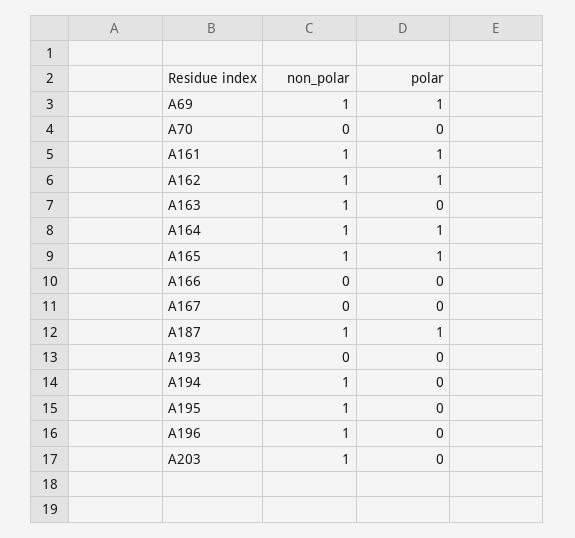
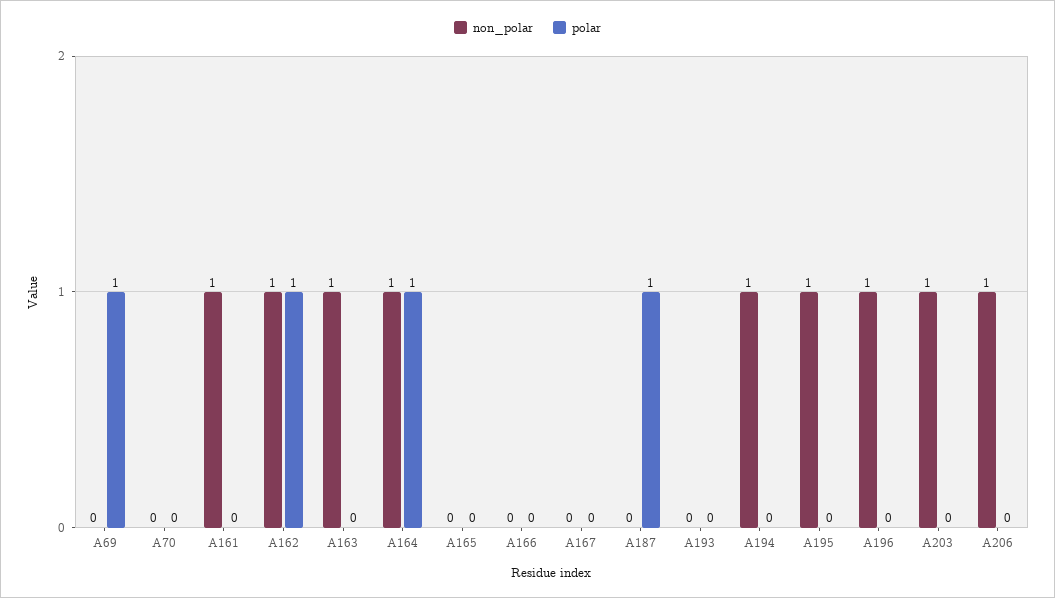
non_polar, A69: 1 -> 0
polar, A161: 1 -> 0
non_polar, A165: 1 -> 0
polar, A165: 1 -> 0
non_polar, A187: 1 -> 0
non_polar, A206: none -> 1
polar, A206: none -> 0

